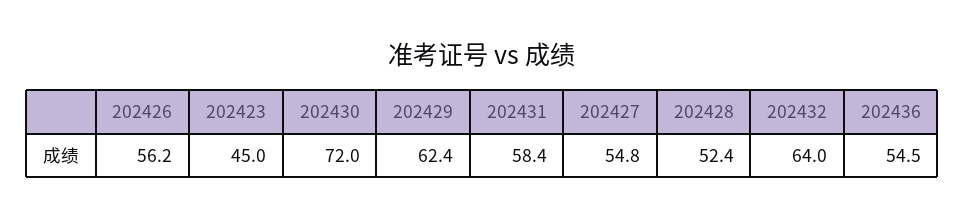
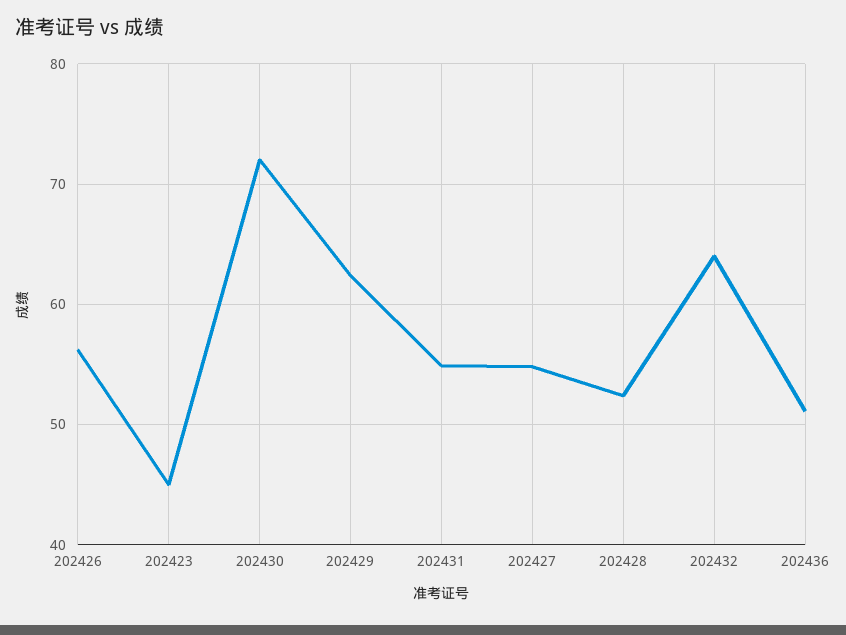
202431: 58.4 -> 55
202436: 54.5 -> 51

